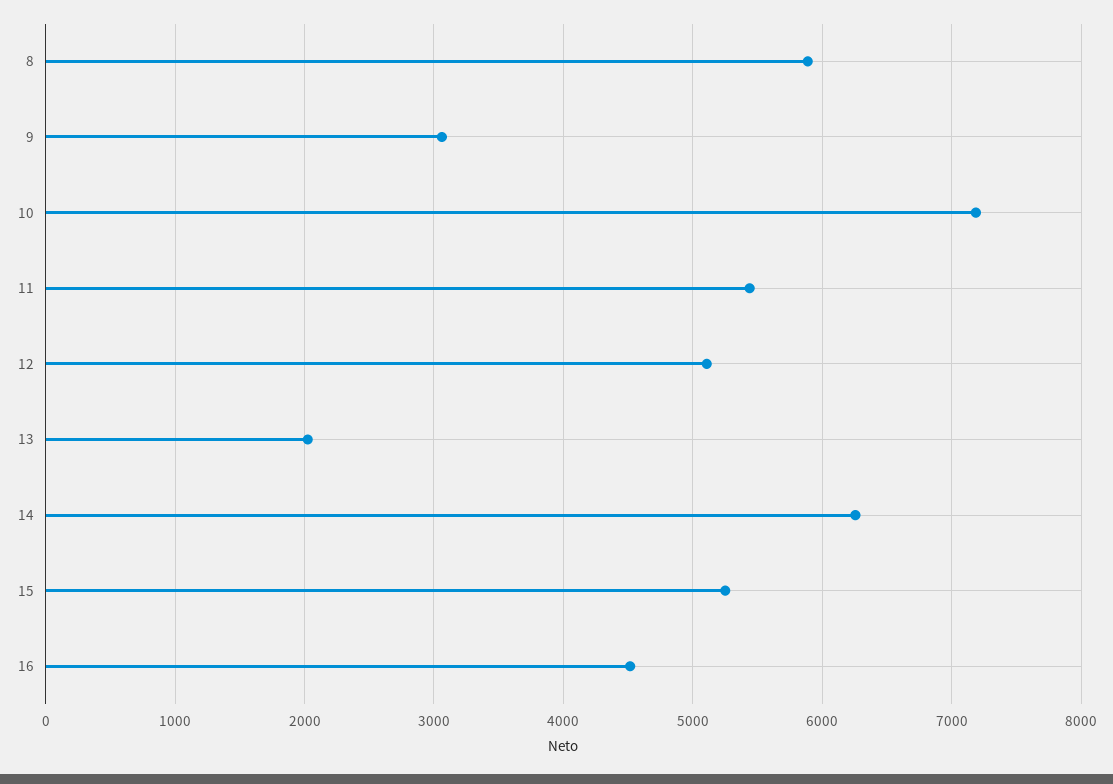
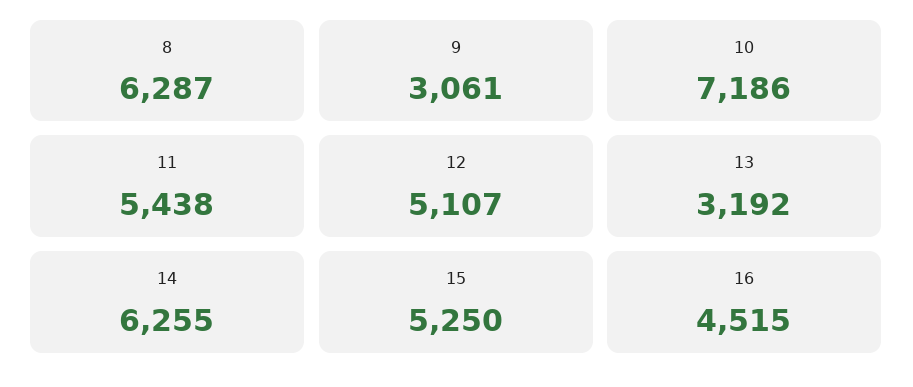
8: 5900 -> 6287
13: 2000 -> 3192

